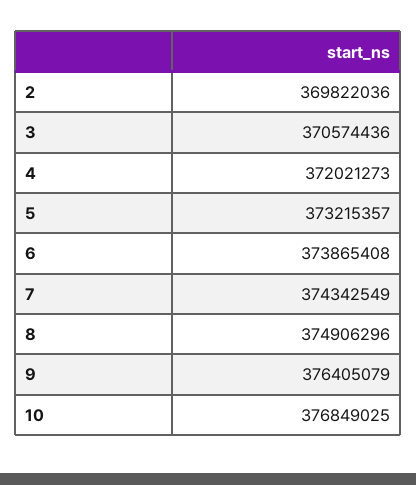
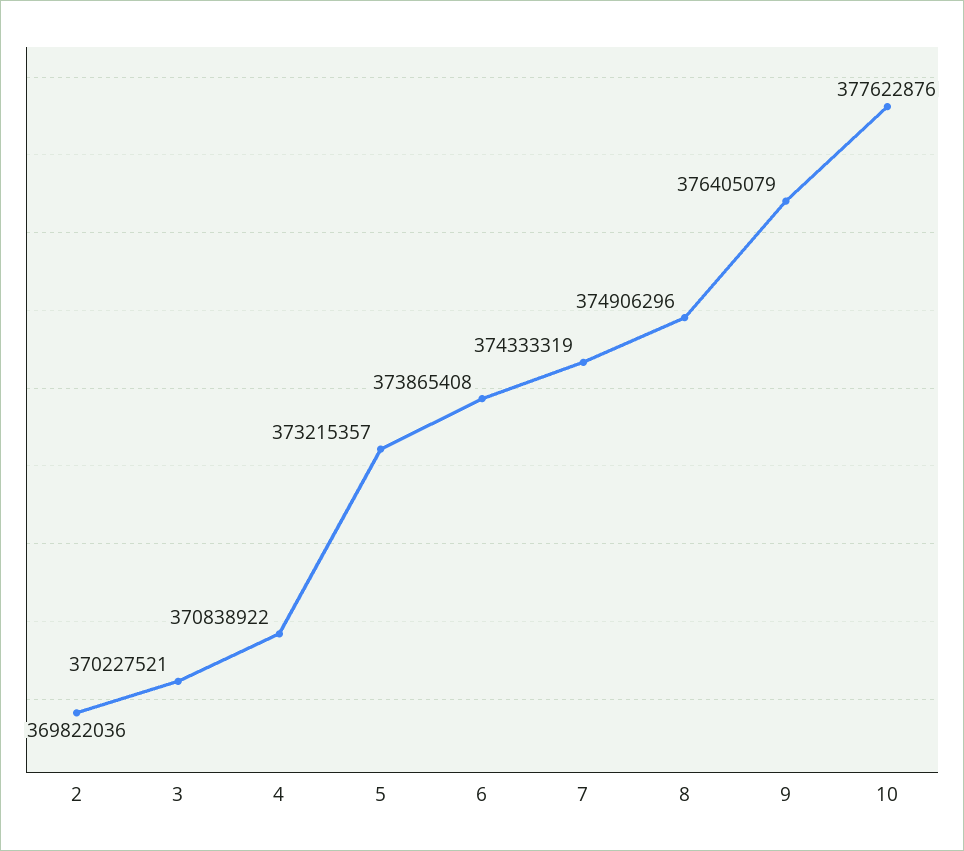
3: 370574436 -> 370227521
4: 372021273 -> 370838922
7: 374342549 -> 374333319
10: 376849025 -> 377622876

